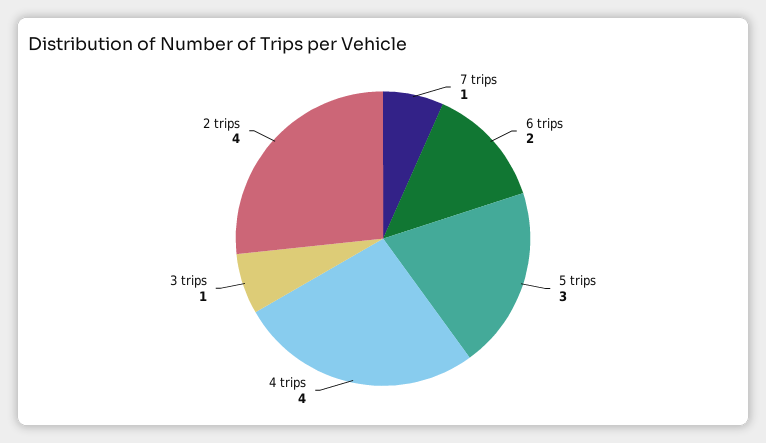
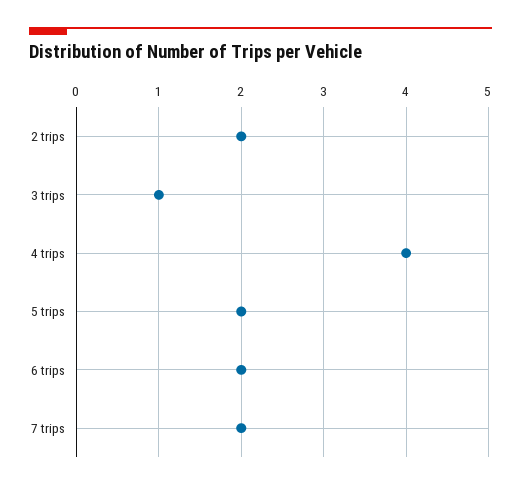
7 trips: 1 -> 2
5 trips: 3 -> 2
2 trips: 4 -> 2

